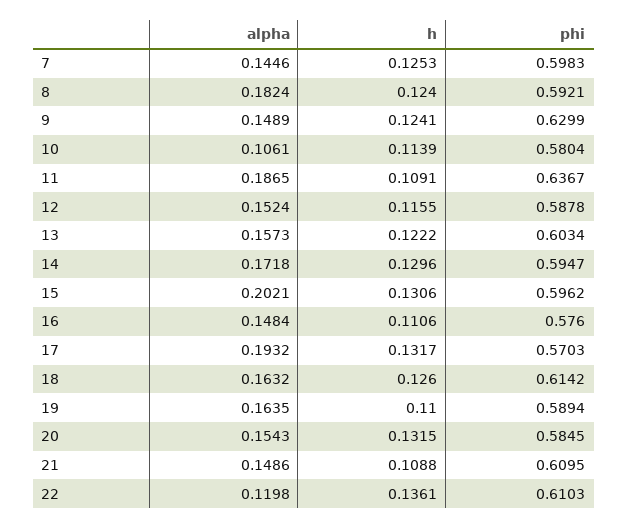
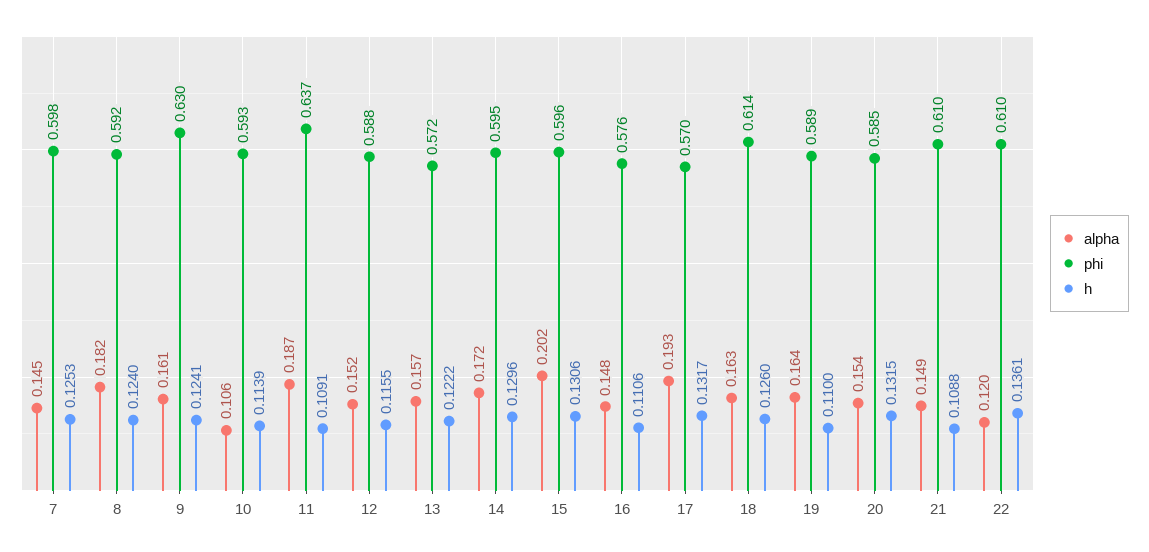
alpha, 9: 0.1489 -> 0.161
phi, 10: 0.5804 -> 0.593
phi, 13: 0.6034 -> 0.572

